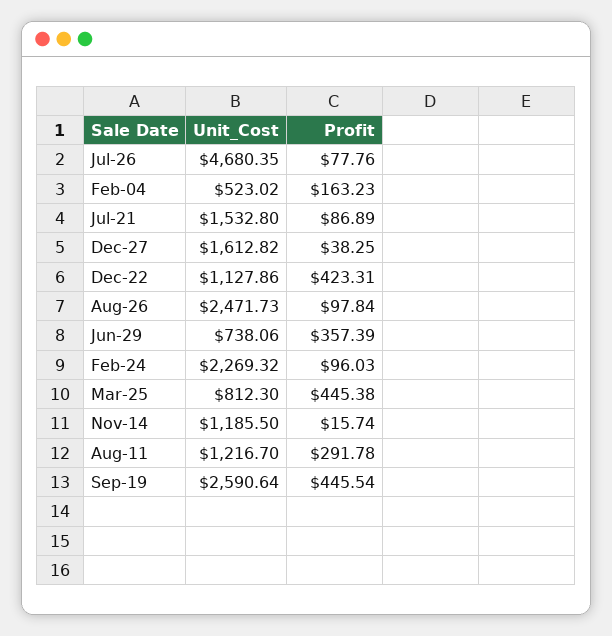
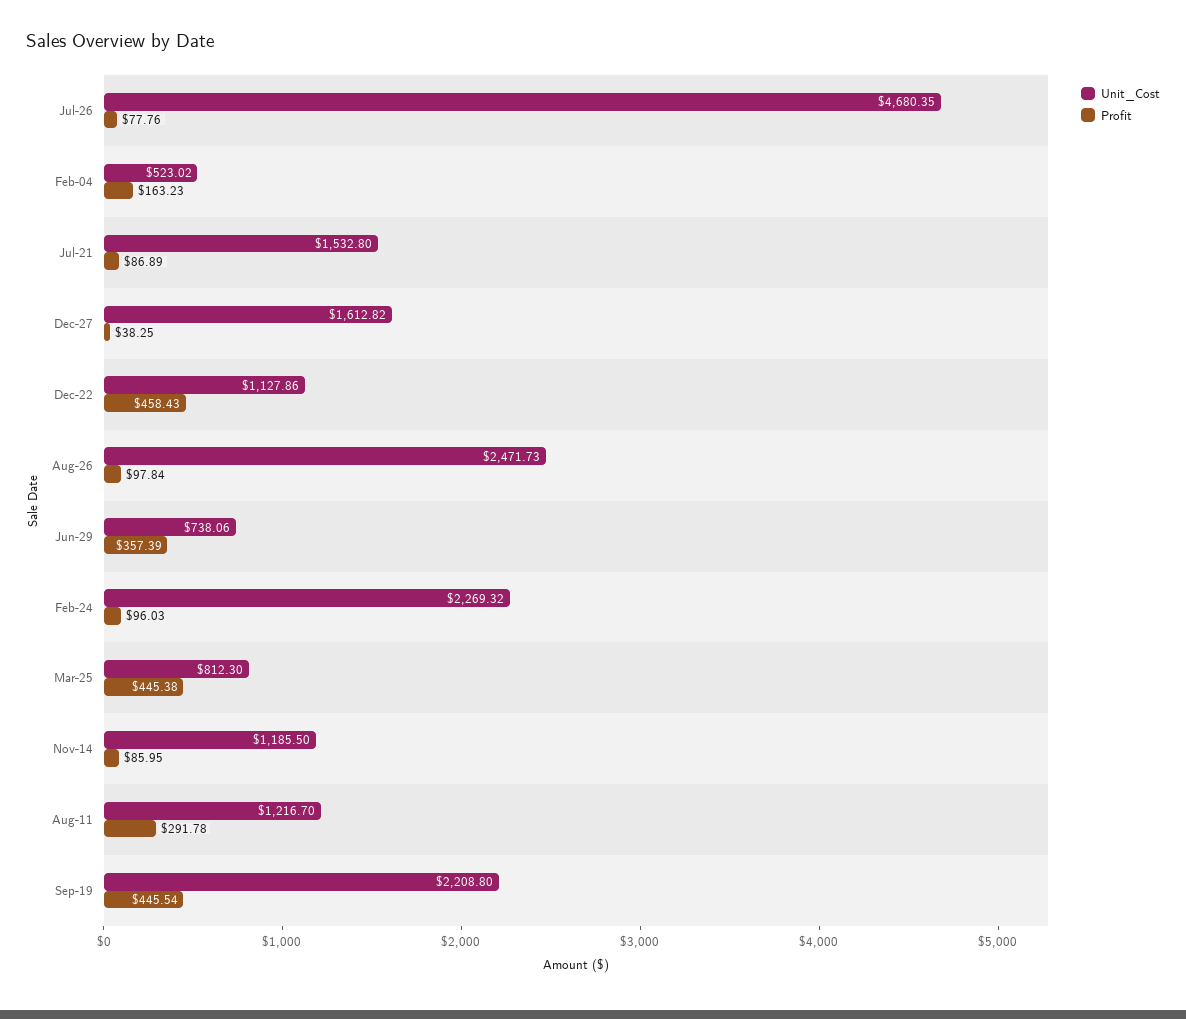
Profit, Dec-22: 423.31 -> 458.43
Profit, Nov-14: 15.74 -> 85.95
Unit_Cost, Sep-19: 2590.64 -> 2208.8

